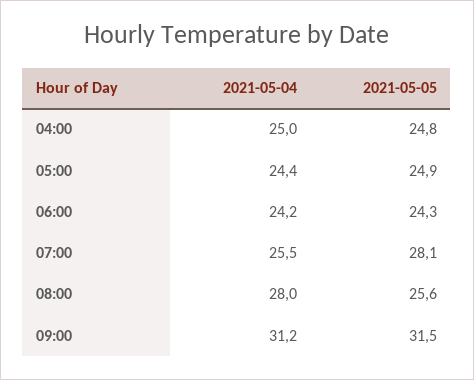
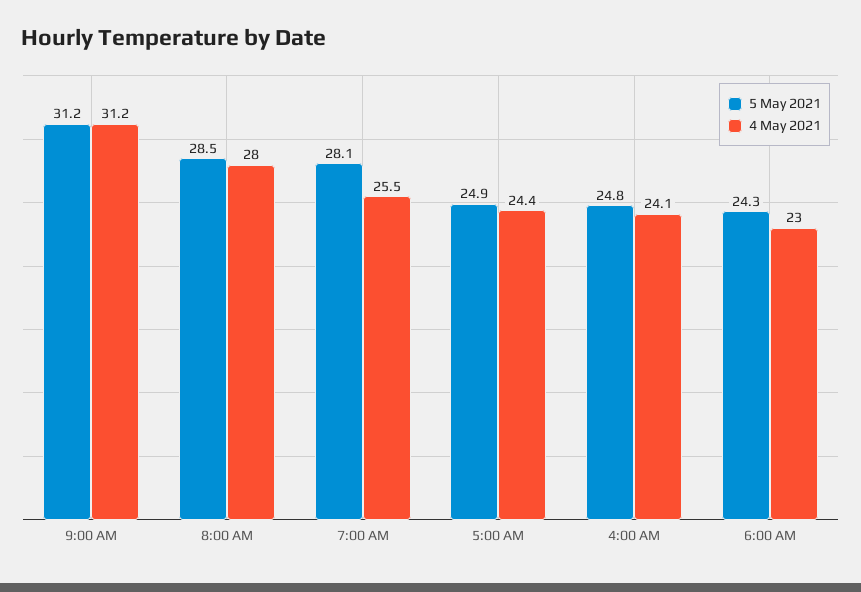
2021-05-04, 04:00: 25 -> 24.1
2021-05-04, 06:00: 24.2 -> 23
2021-05-05, 08:00: 25.6 -> 28.5
2021-05-05, 09:00: 31.5 -> 31.2

